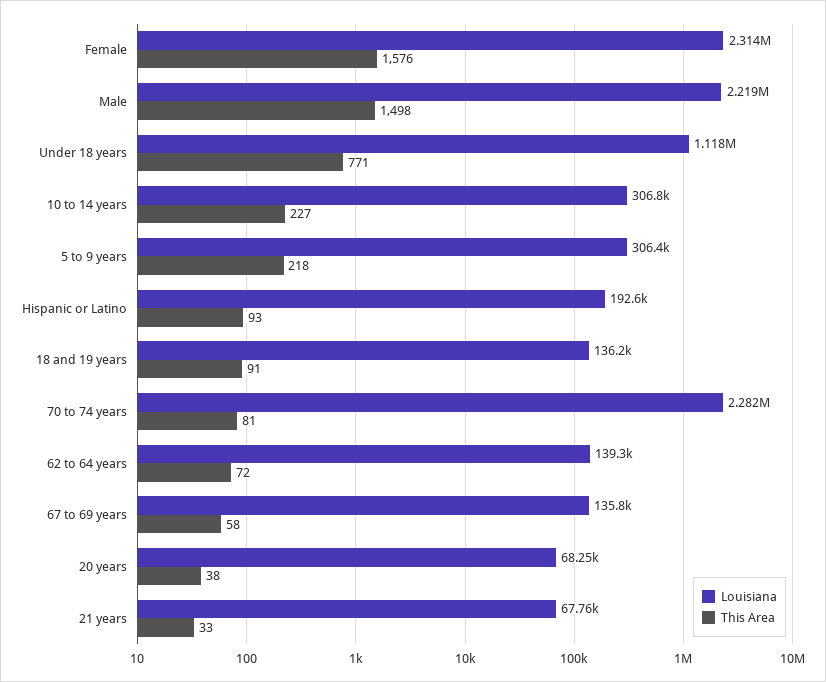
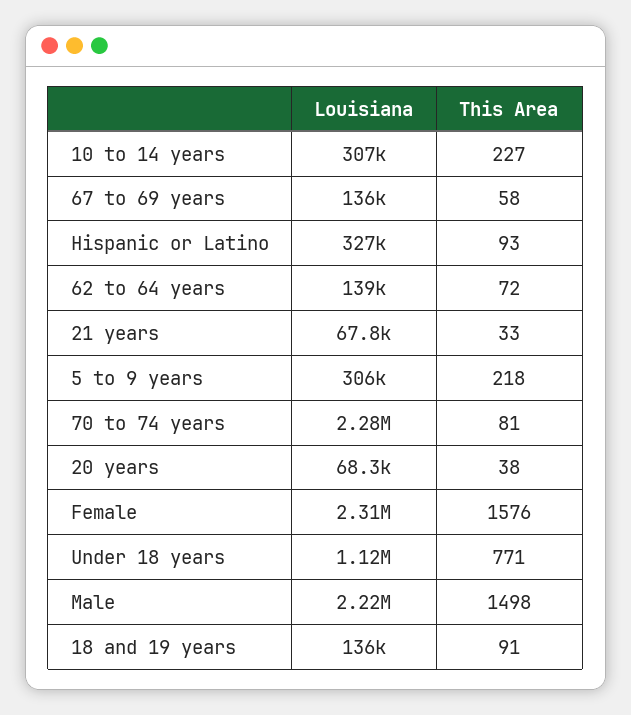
Louisiana, Hispanic or Latino: 192600 -> 327000

